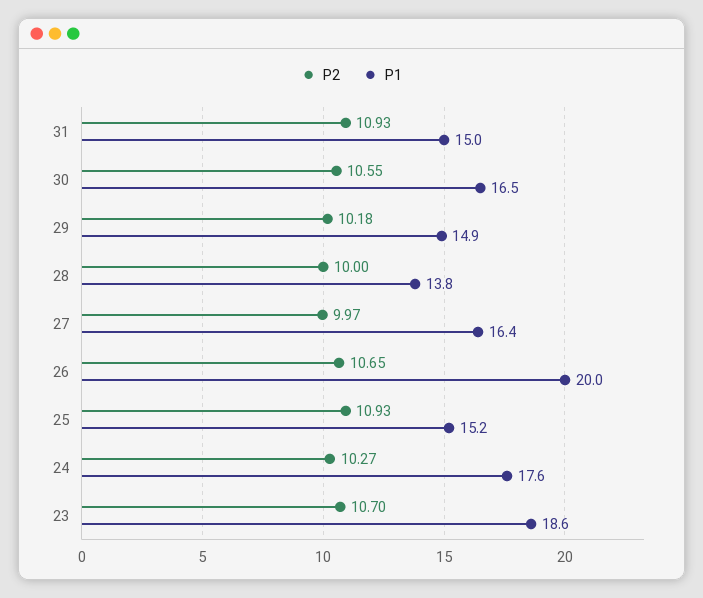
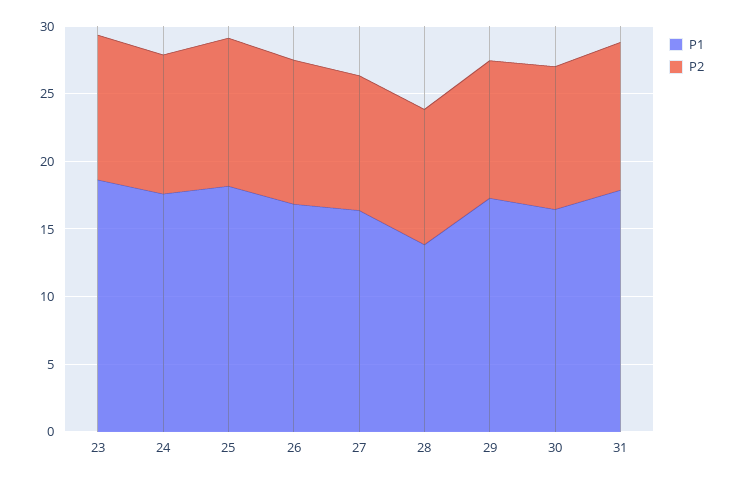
P1, 31: 15 -> 18
P1, 29: 14.9 -> 17
P1, 26: 20 -> 17
P1, 25: 15.2 -> 18

